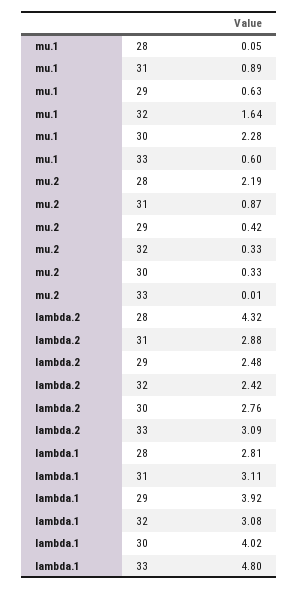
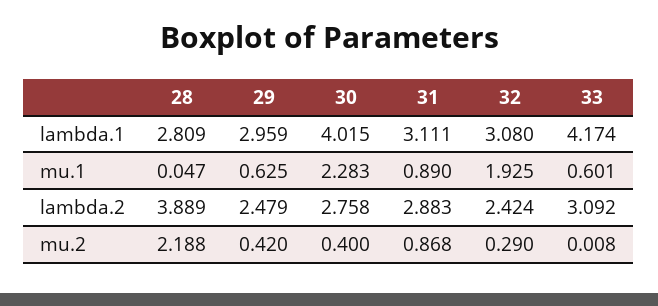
mu.1, 32: 1.64 -> 1.925
mu.2, 32: 0.33 -> 0.29
mu.2, 30: 0.33 -> 0.4
lambda.2, 28: 4.32 -> 3.889
lambda.1, 29: 3.92 -> 2.959
lambda.1, 33: 4.8 -> 4.174

